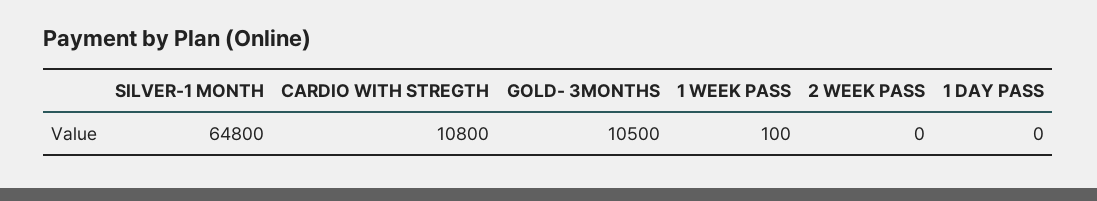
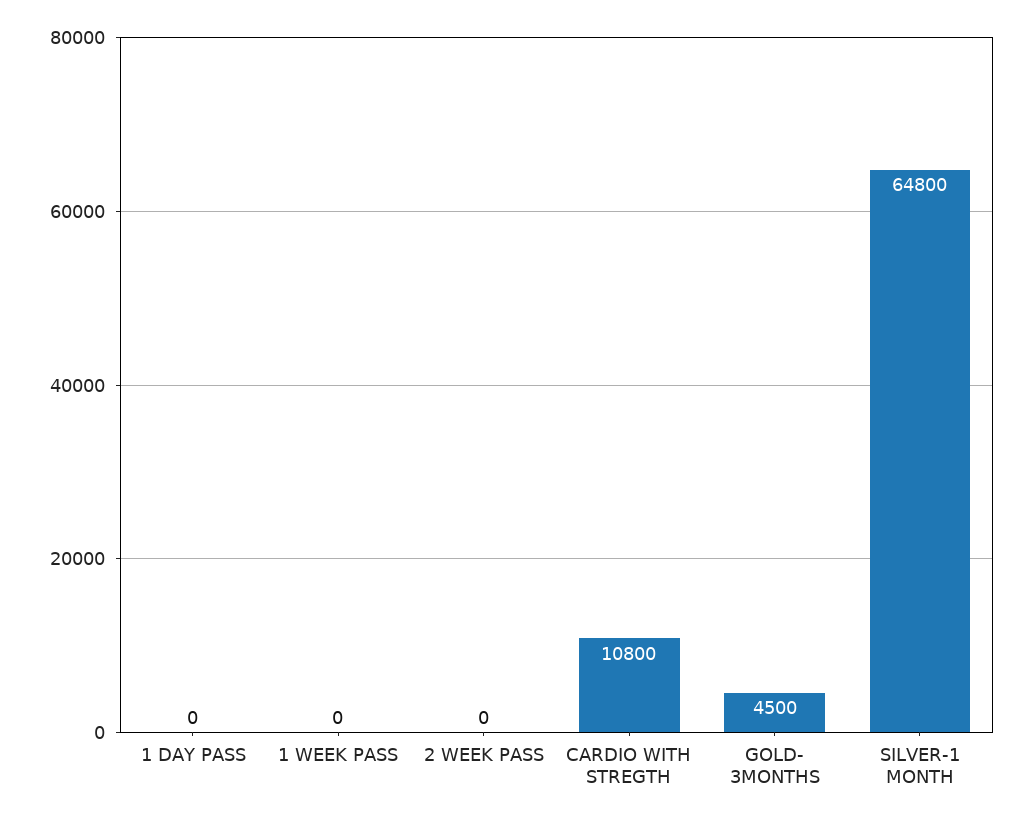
GOLD- 3MONTHS: 10500 -> 4500
1 WEEK PASS: 100 -> 0

